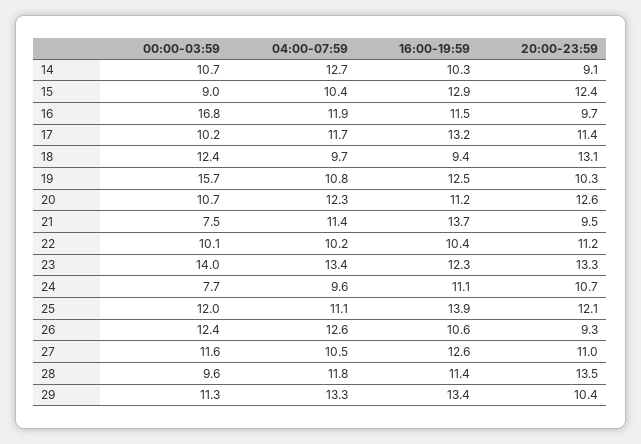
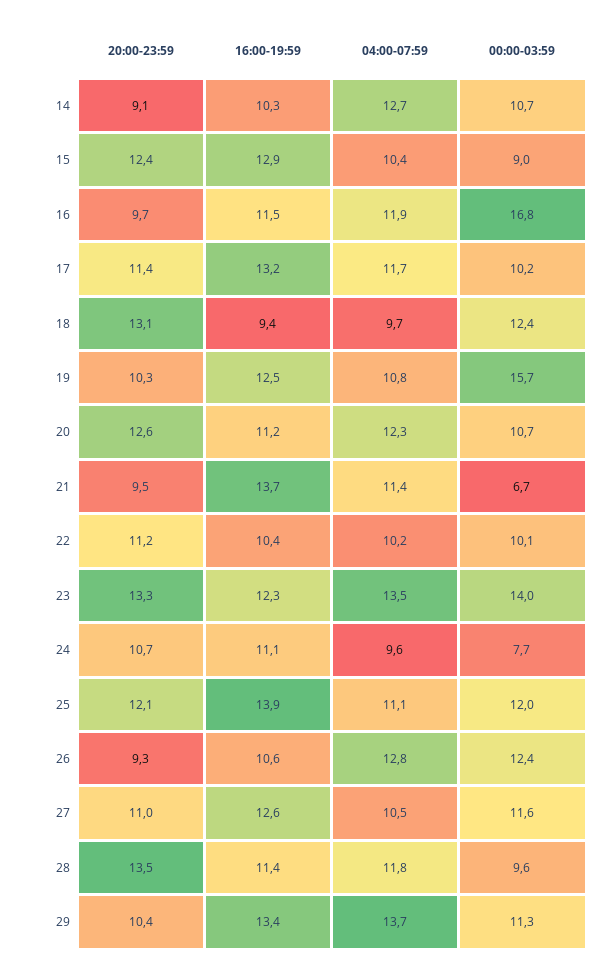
00:00-03:59, 21: 7.5 -> 6.7
04:00-07:59, 23: 13.4 -> 13.5
04:00-07:59, 26: 12.6 -> 12.8
04:00-07:59, 29: 13.3 -> 13.7

